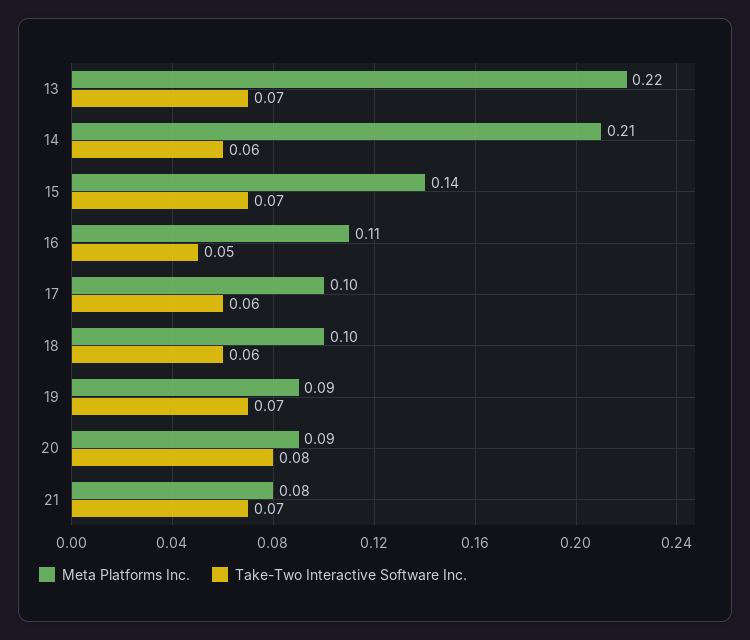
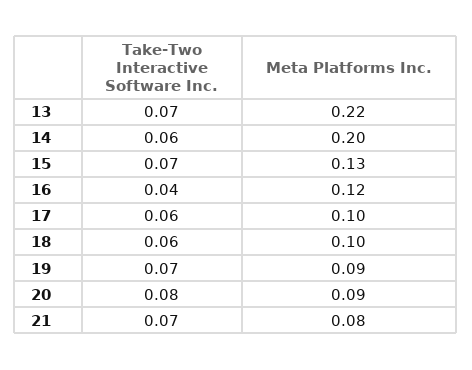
Meta Platforms Inc., 14: 0.21 -> 0.2
Meta Platforms Inc., 15: 0.14 -> 0.13
Meta Platforms Inc., 16: 0.11 -> 0.12
Take-Two Interactive Software Inc., 16: 0.05 -> 0.04

